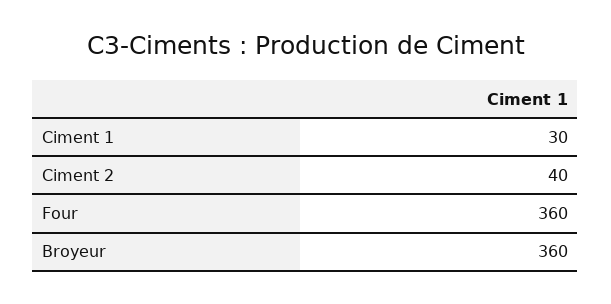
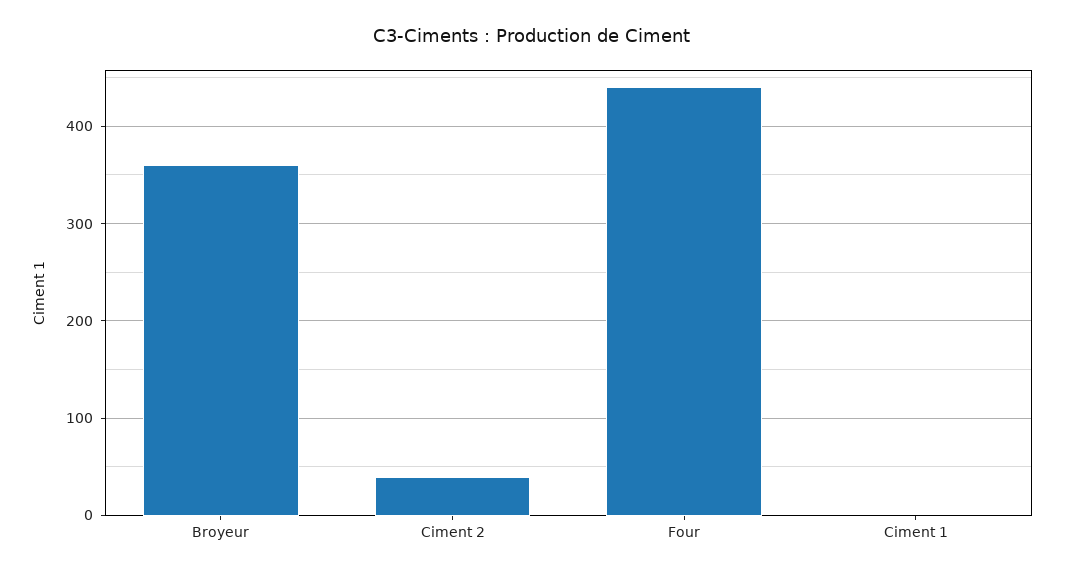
Ciment 1: 30 -> 0
Four: 360 -> 440

